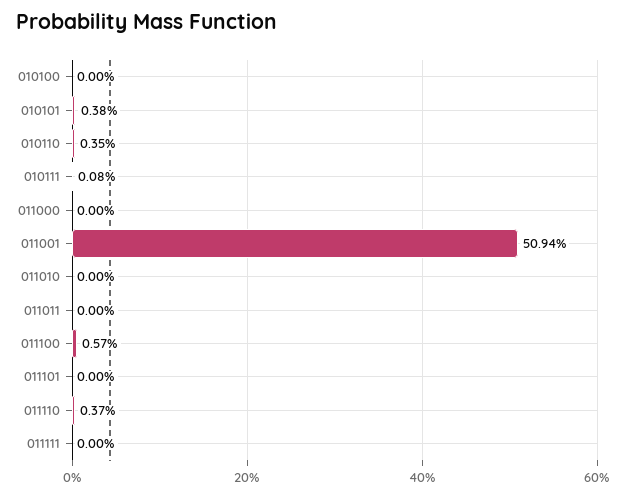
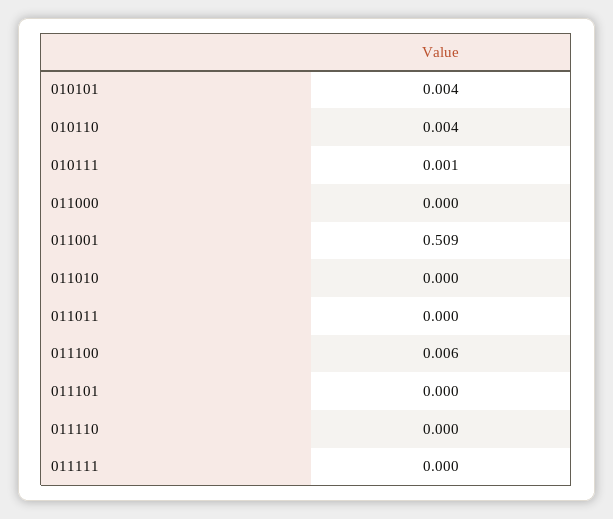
010100: 0 -> none
011110: 0.0037 -> 0

